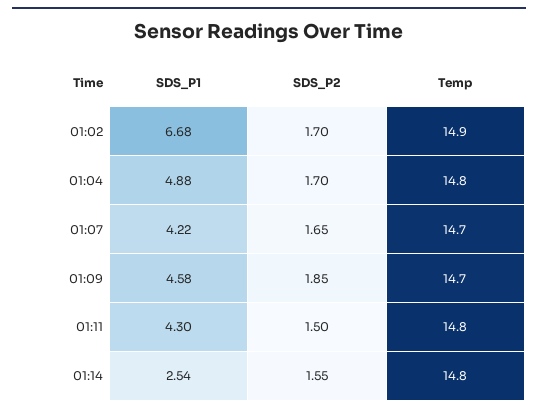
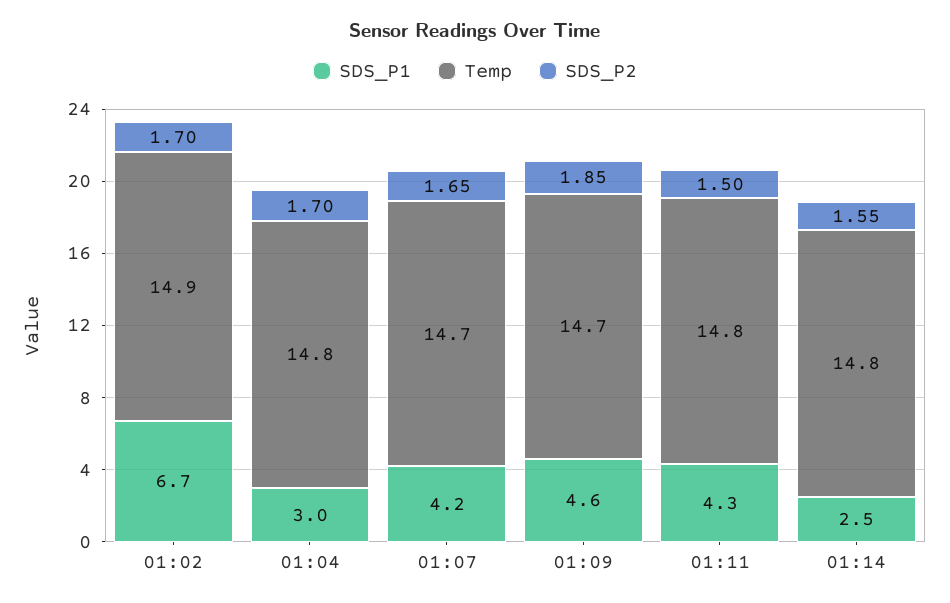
SDS_P1, 01:04: 4.88 -> 3

